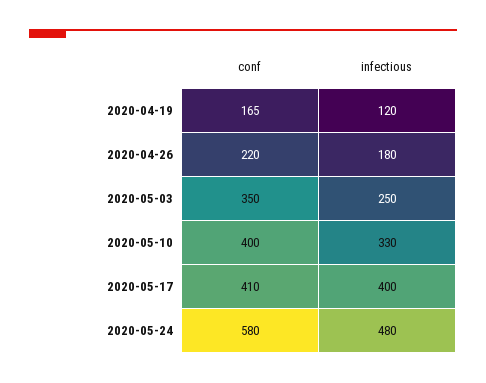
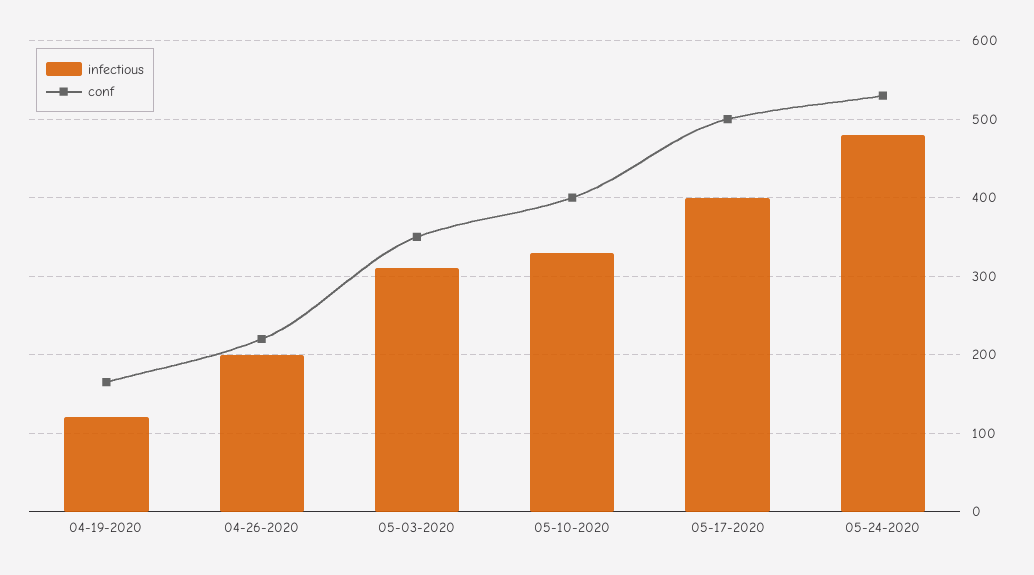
infectious, 2020-04-26: 180 -> 200
infectious, 2020-05-03: 250 -> 310
conf, 2020-05-17: 410 -> 500
conf, 2020-05-24: 580 -> 530

